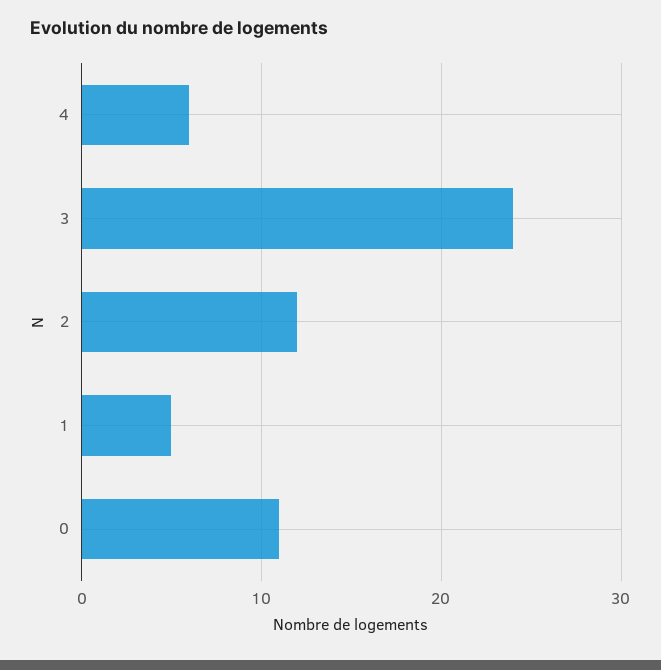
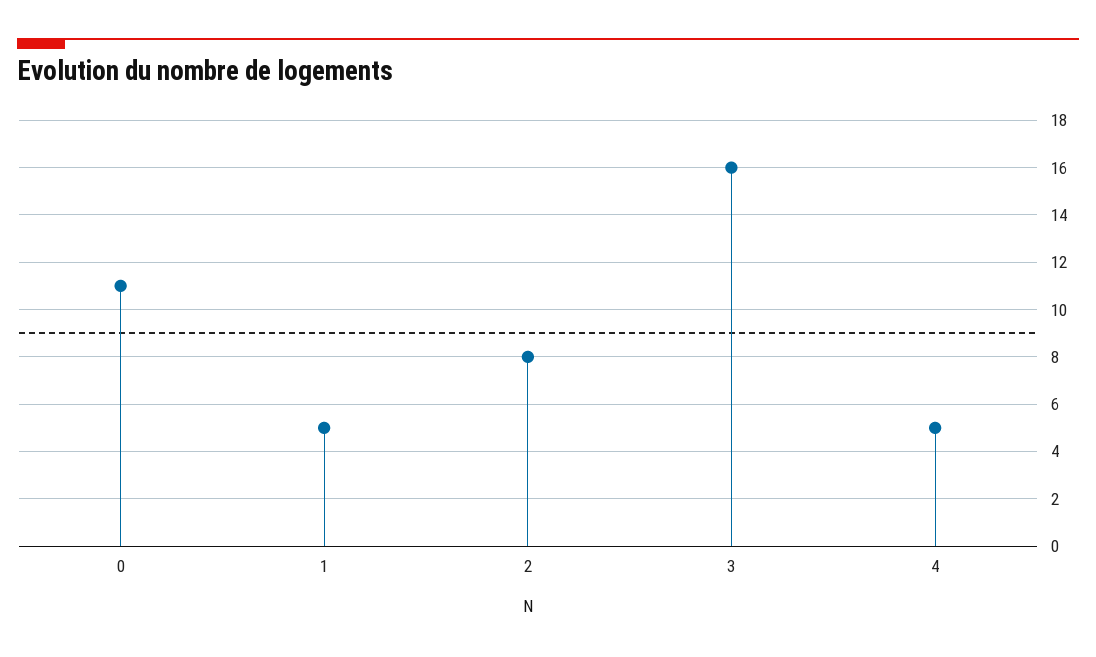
4: 6 -> 5
3: 24 -> 16
2: 12 -> 8

